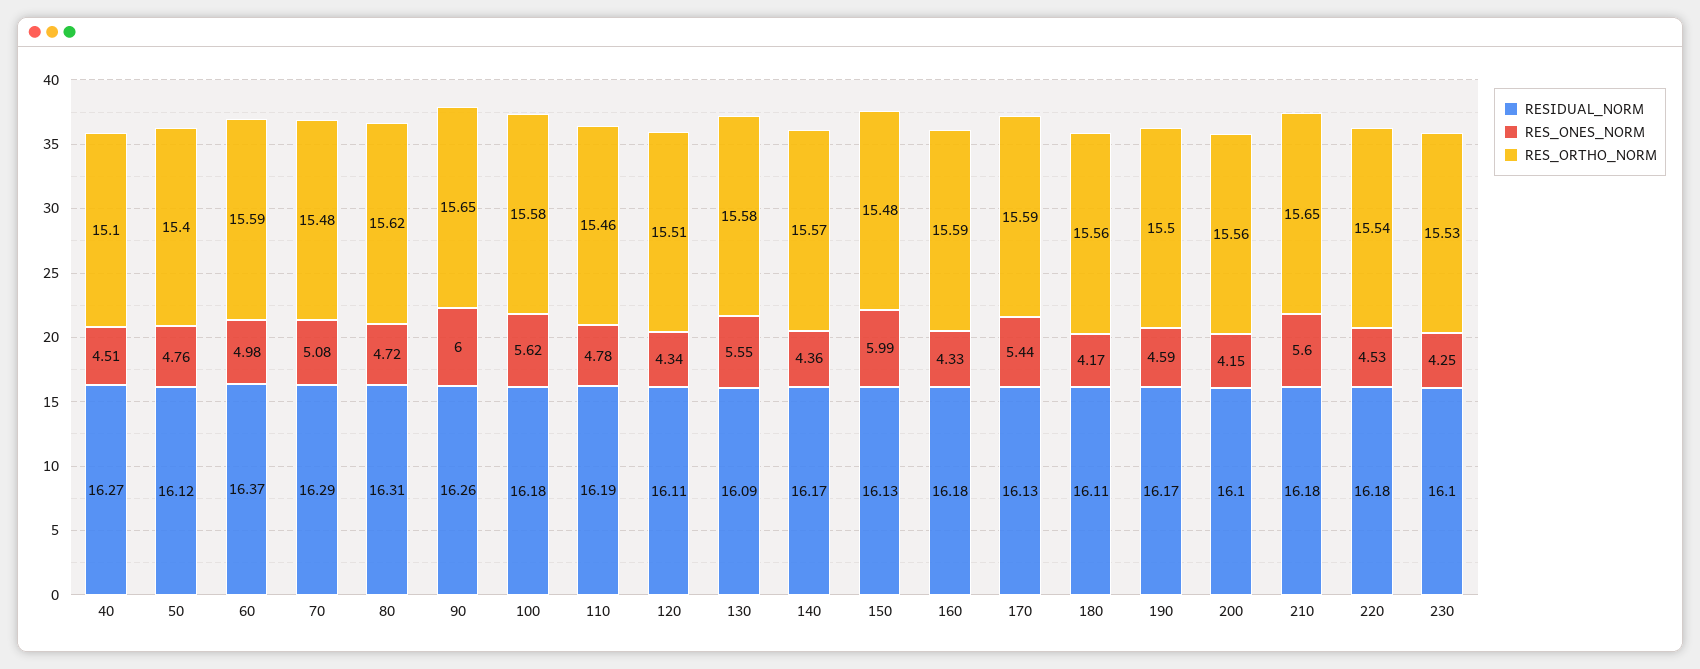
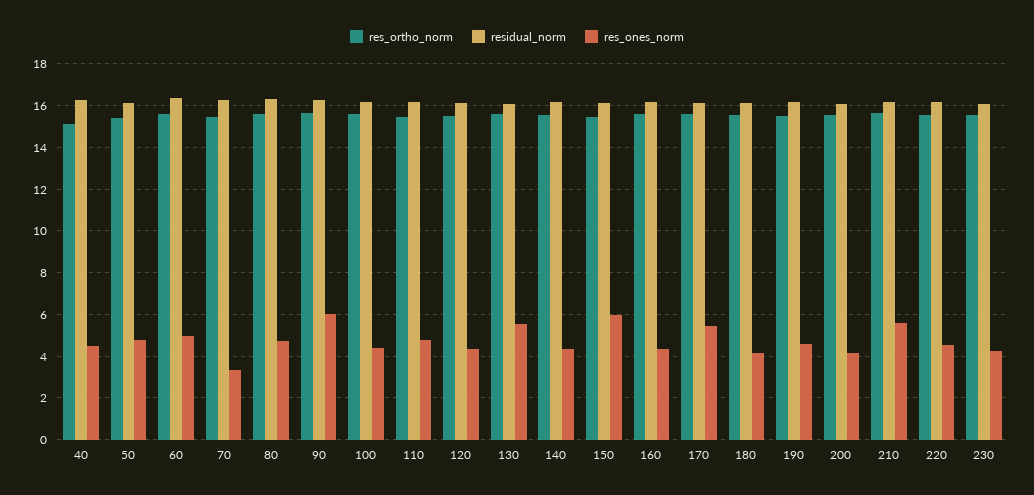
RES_ONES_NORM, 70: 5.08 -> 3.5
RES_ONES_NORM, 100: 5.62 -> 4.5

